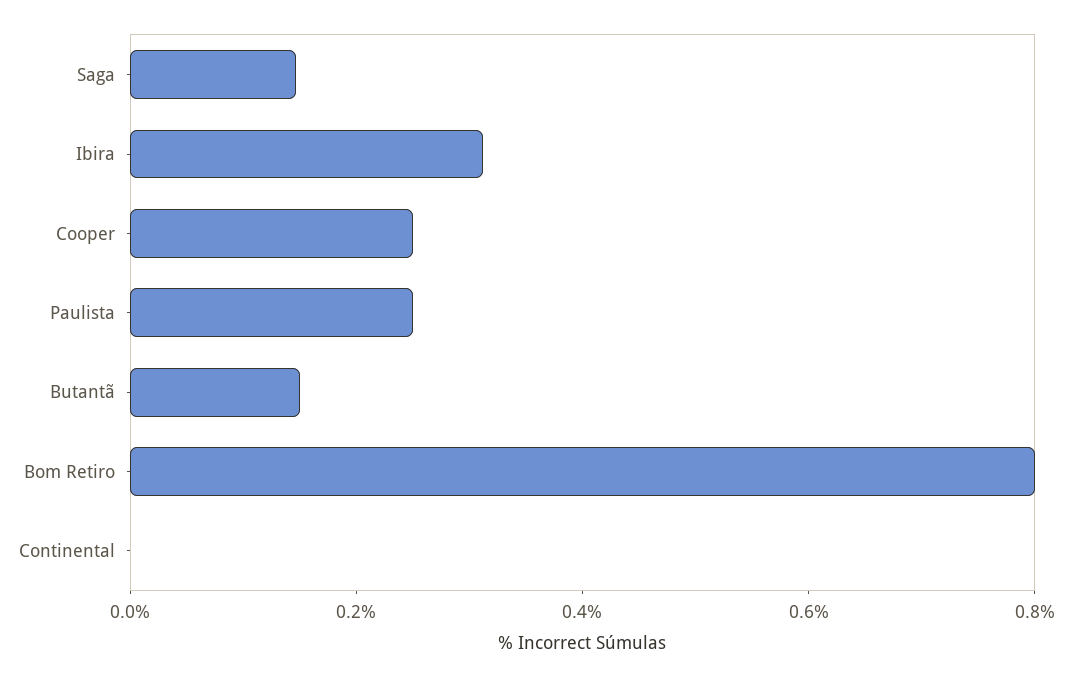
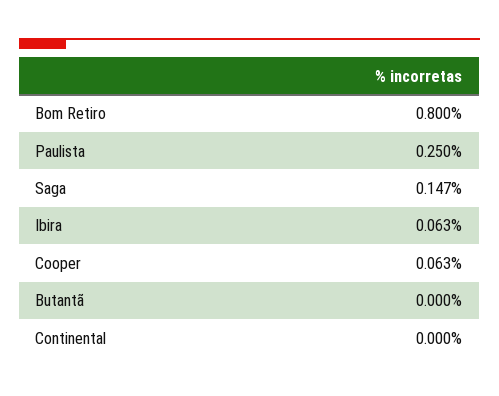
Ibira: 0.3 -> 0.063
Cooper: 0.25 -> 0.063
Butantã: 0.15 -> 0

